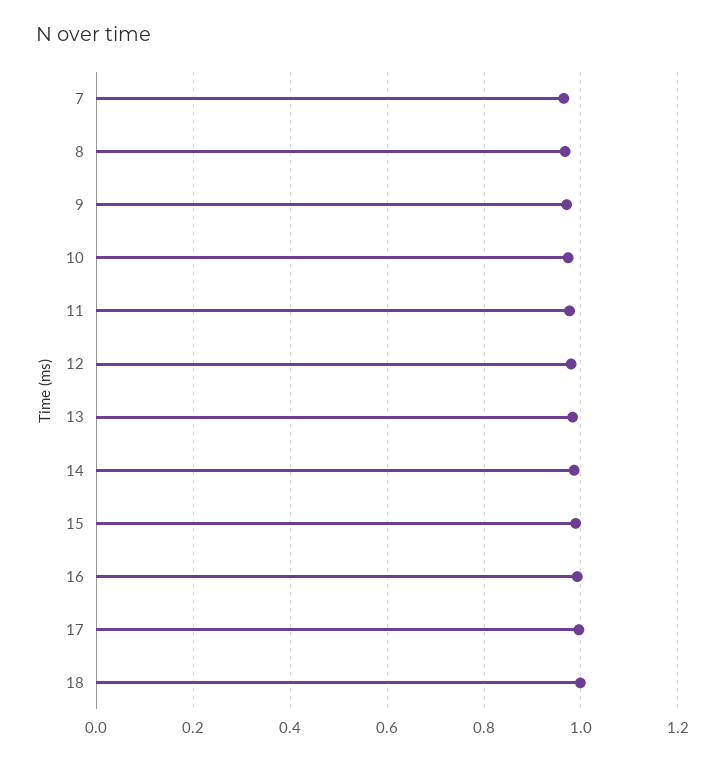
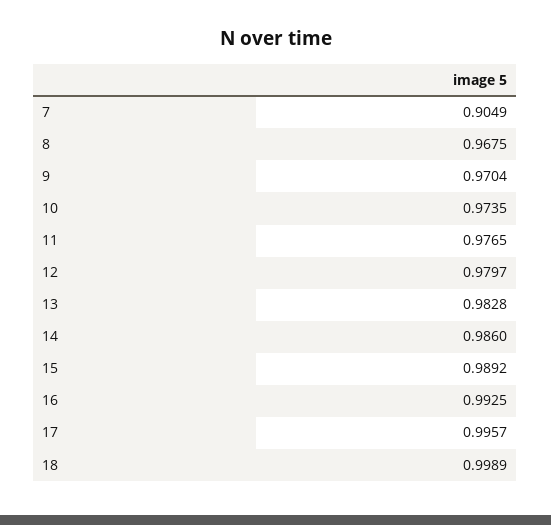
7: 0.96 -> 0.9049

